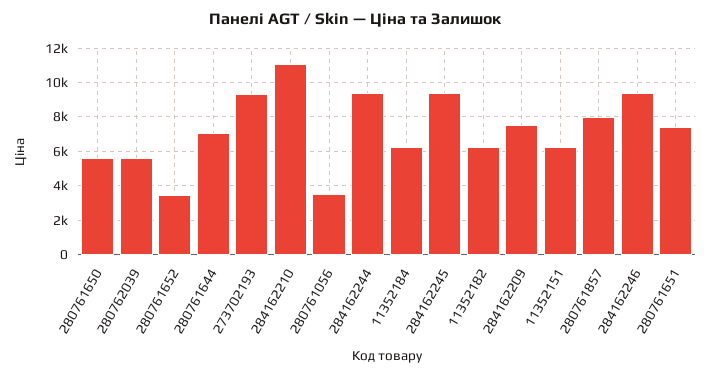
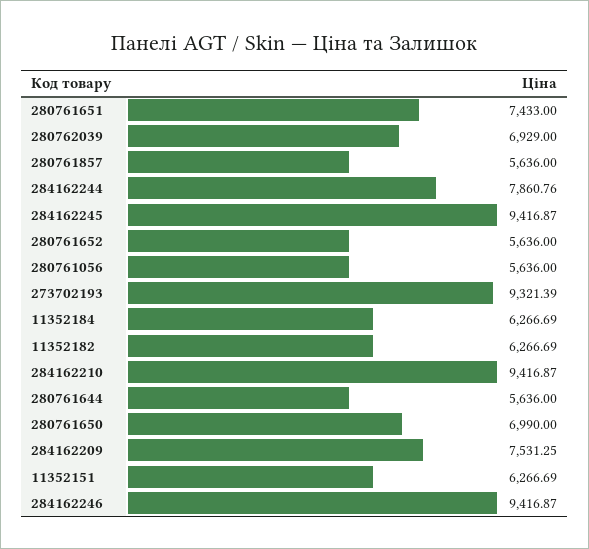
280761650: 5500 -> 6990
280762039: 5500 -> 6929
280761652: 3500 -> 5636
280761644: 7000 -> 5636
284162210: 11000 -> 9416.87
280761056: 3500 -> 5636
284162244: 9500 -> 7860.76
280761857: 8000 -> 5636

